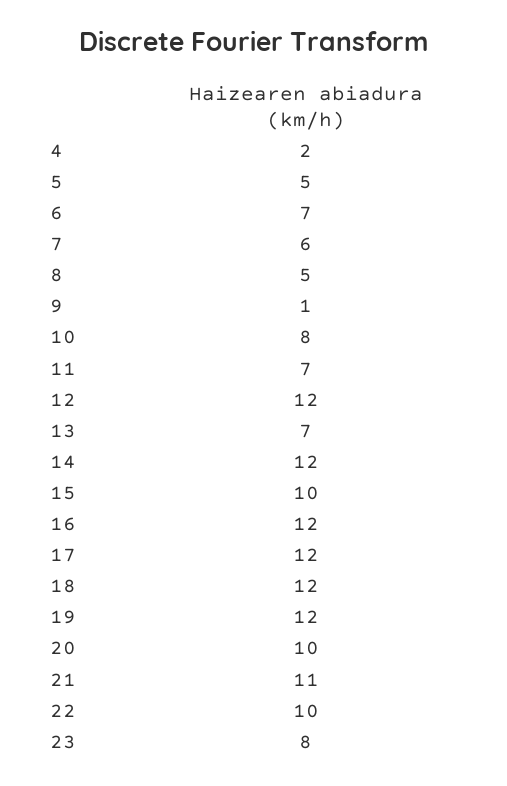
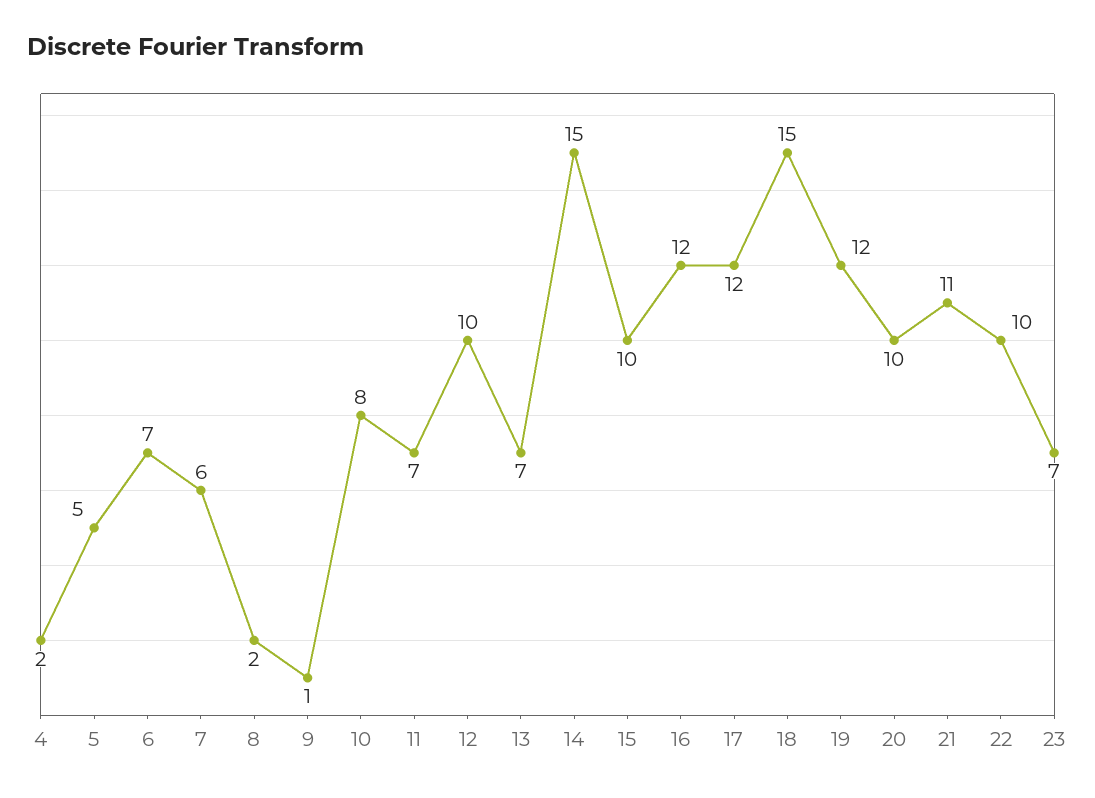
8: 5 -> 2
12: 12 -> 10
14: 12 -> 15
18: 12 -> 15
23: 8 -> 7

